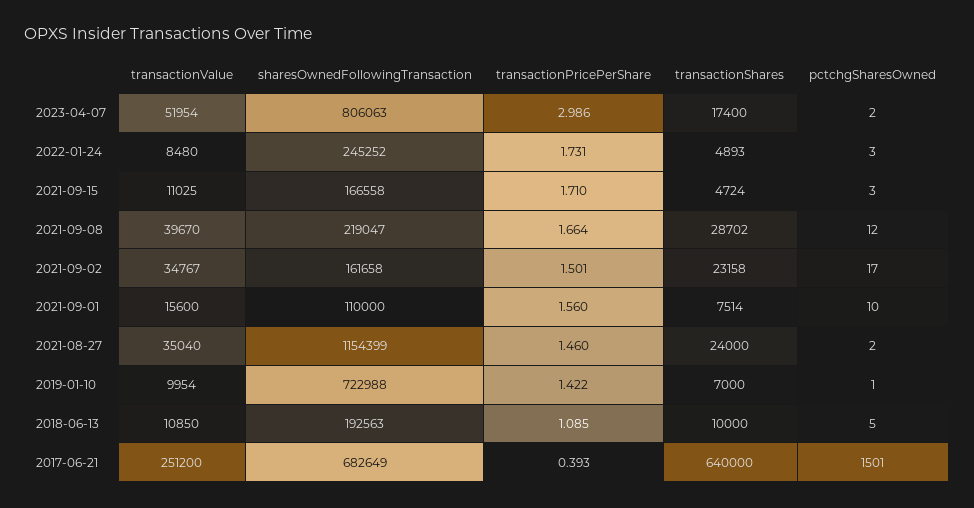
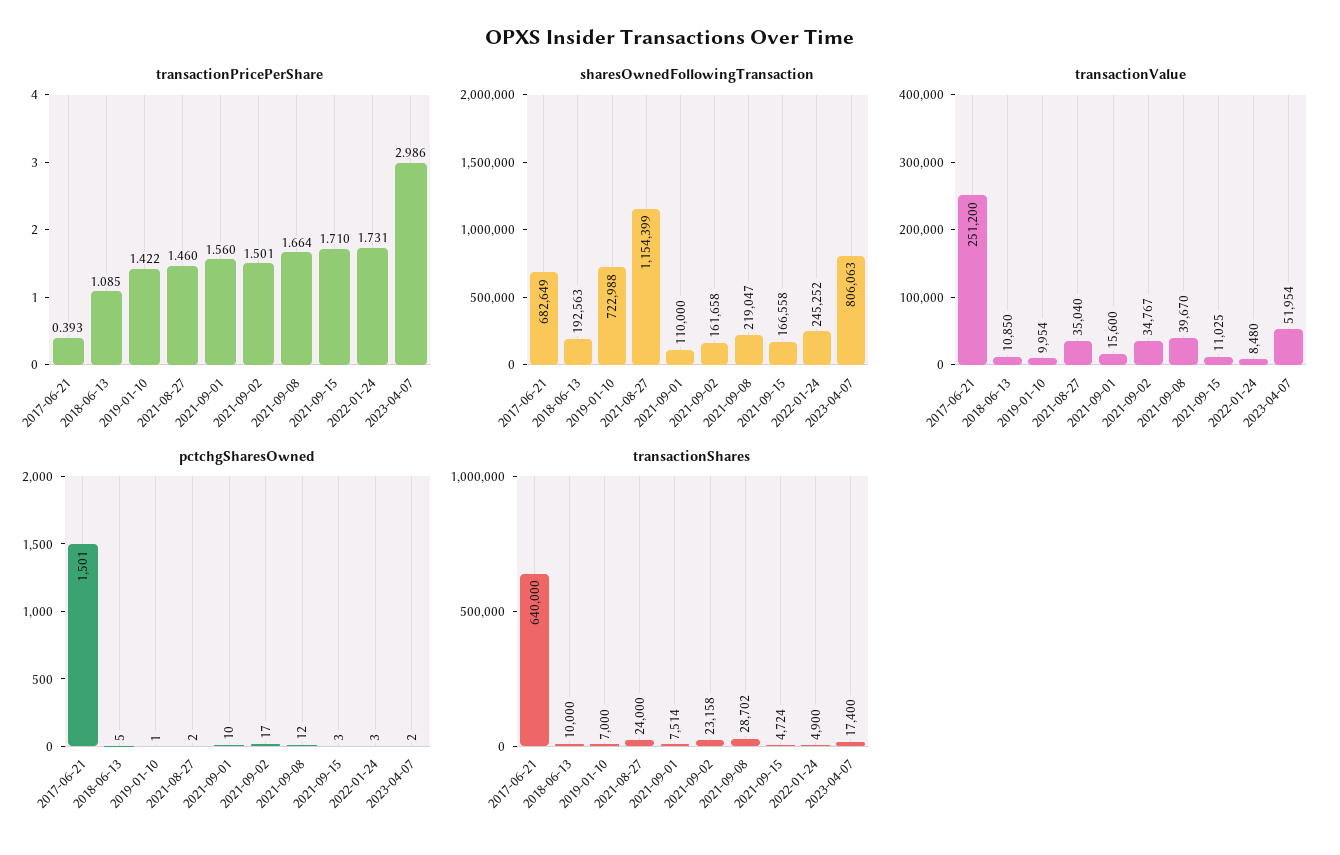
transactionShares, 2022-01-24: 4893 -> 4900

